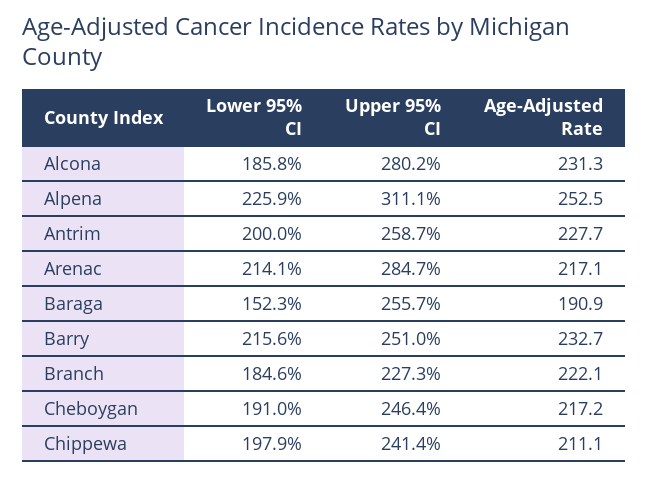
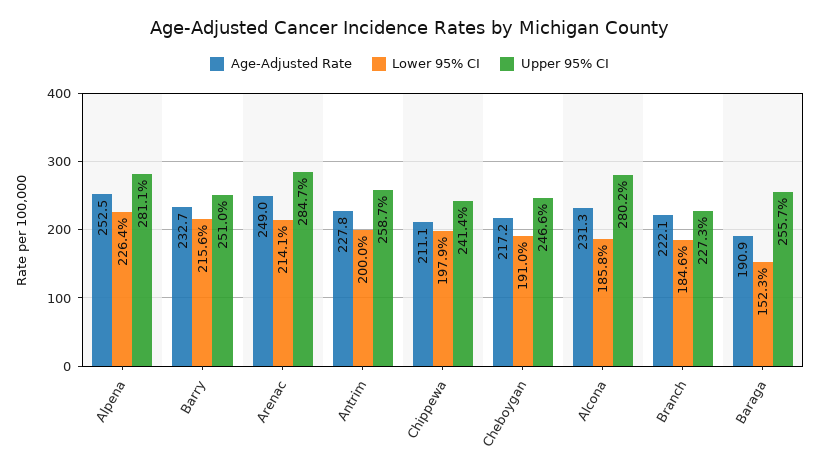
Lower 95% CI, Alpena: 225.9 -> 226.4
Upper 95% CI, Alpena: 311.1 -> 281.1
Age-Adjusted Rate, Antrim: 227.7 -> 227.8
Age-Adjusted Rate, Arenac: 217.1 -> 249
Upper 95% CI, Cheboygan: 246.4 -> 246.6

